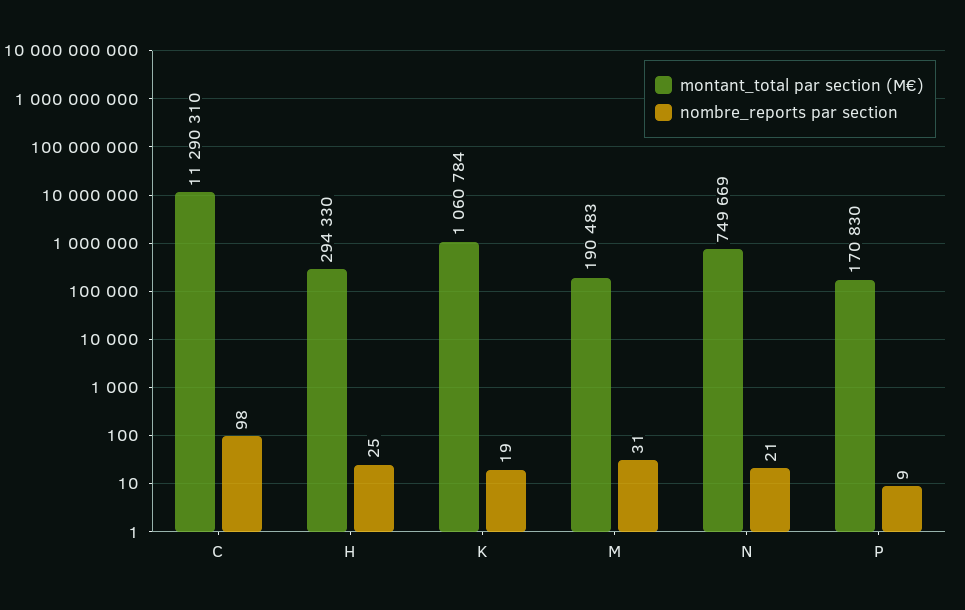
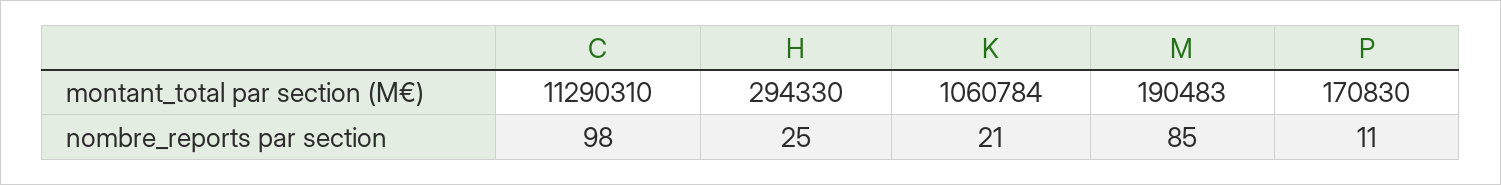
nombre_reports par section, K: 19 -> 21
nombre_reports par section, M: 31 -> 85
montant_total par section (M€), N: 749669 -> none
nombre_reports par section, N: 21 -> none
nombre_reports par section, P: 9 -> 11

